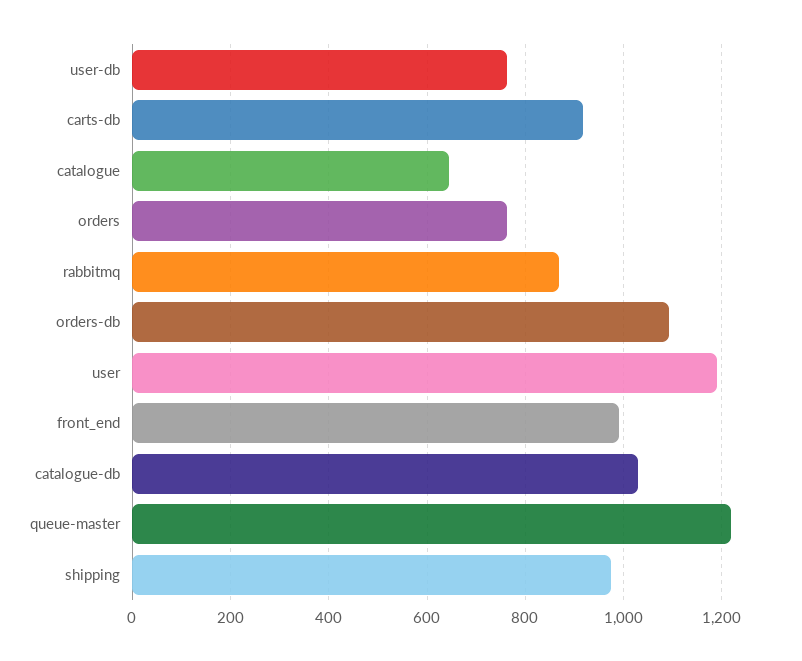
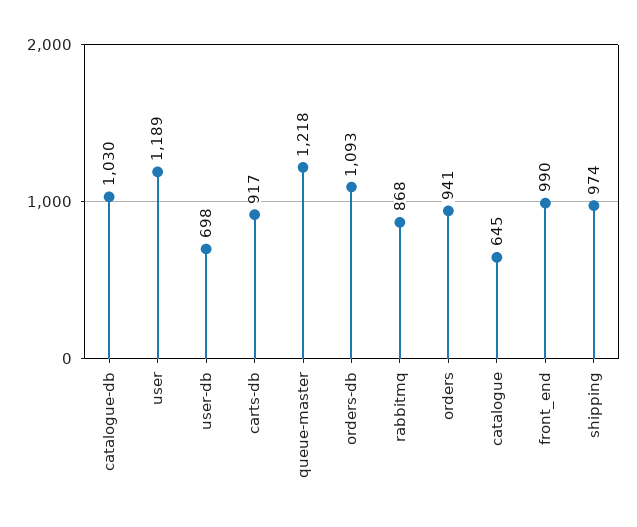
user-db: 760 -> 698
orders: 760 -> 941

